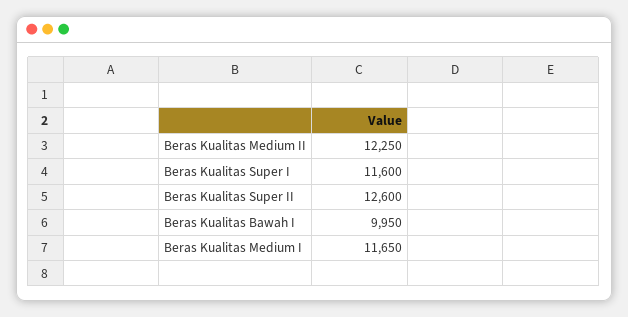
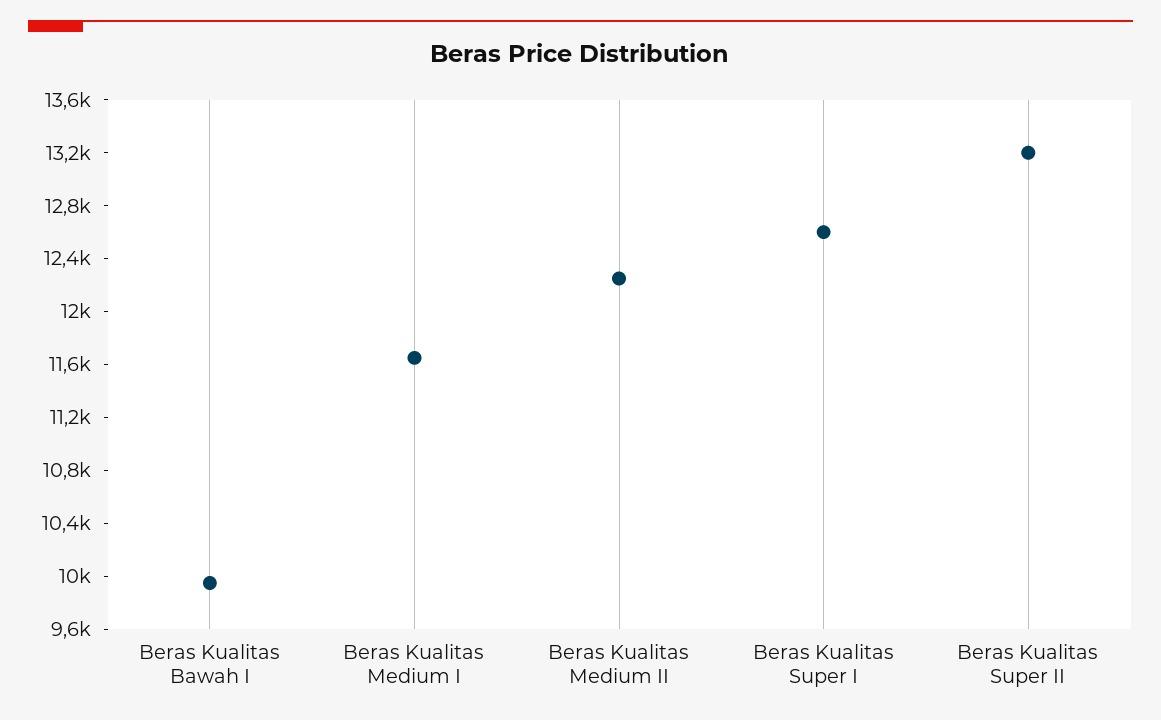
Beras Kualitas Super I: 11600 -> 12600
Beras Kualitas Super II: 12600 -> 13200

